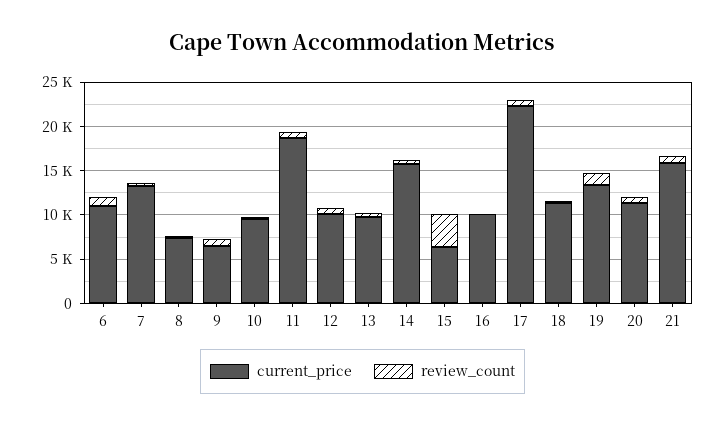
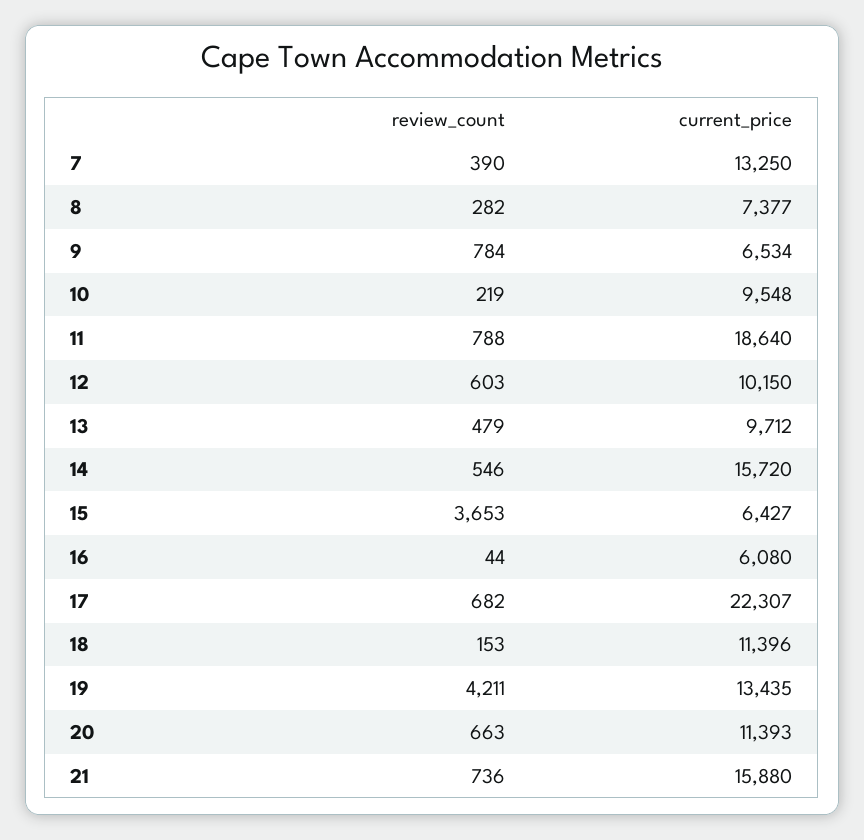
current_price, 6: 11000 -> none
review_count, 6: 1000 -> none
current_price, 16: 10000 -> 6080
review_count, 19: 1000 -> 4211

